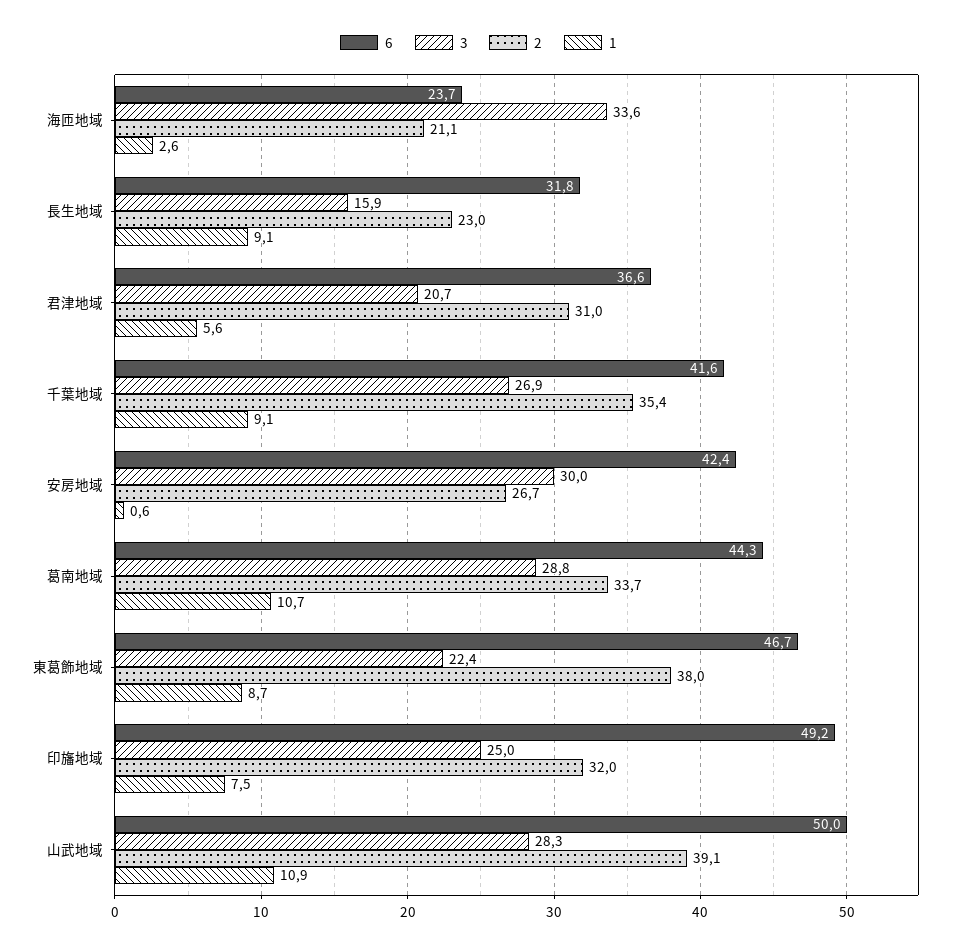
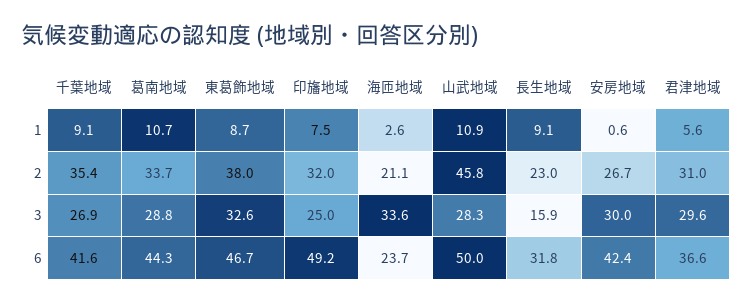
3, 君津地域: 20.7 -> 29.6
3, 東葛飾地域: 22.4 -> 32.6
2, 山武地域: 39.1 -> 45.8

